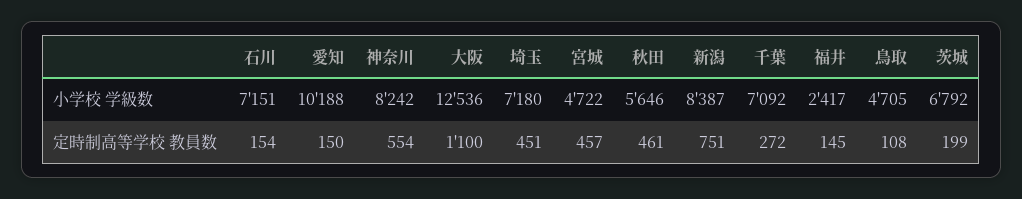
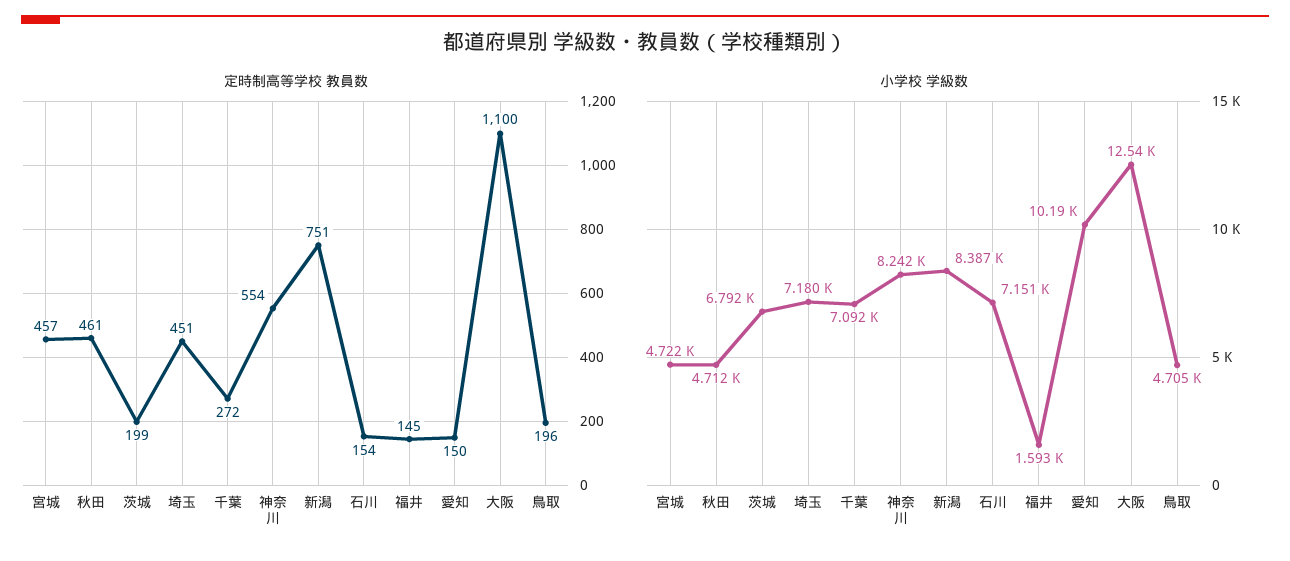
小学校 学級数, 秋田: 5646 -> 4712
小学校 学級数, 福井: 2417 -> 1593
定時制高等学校 教員数, 鳥取: 108 -> 196

